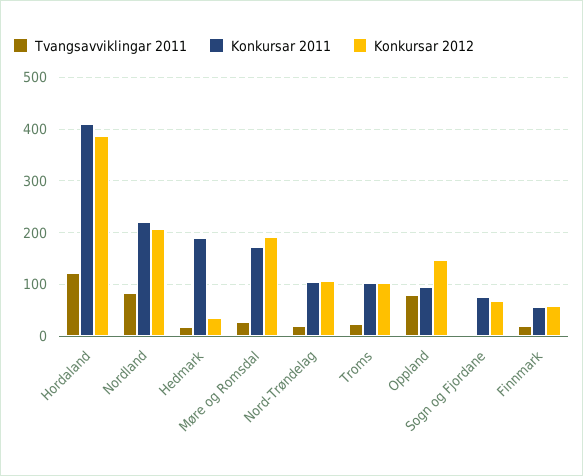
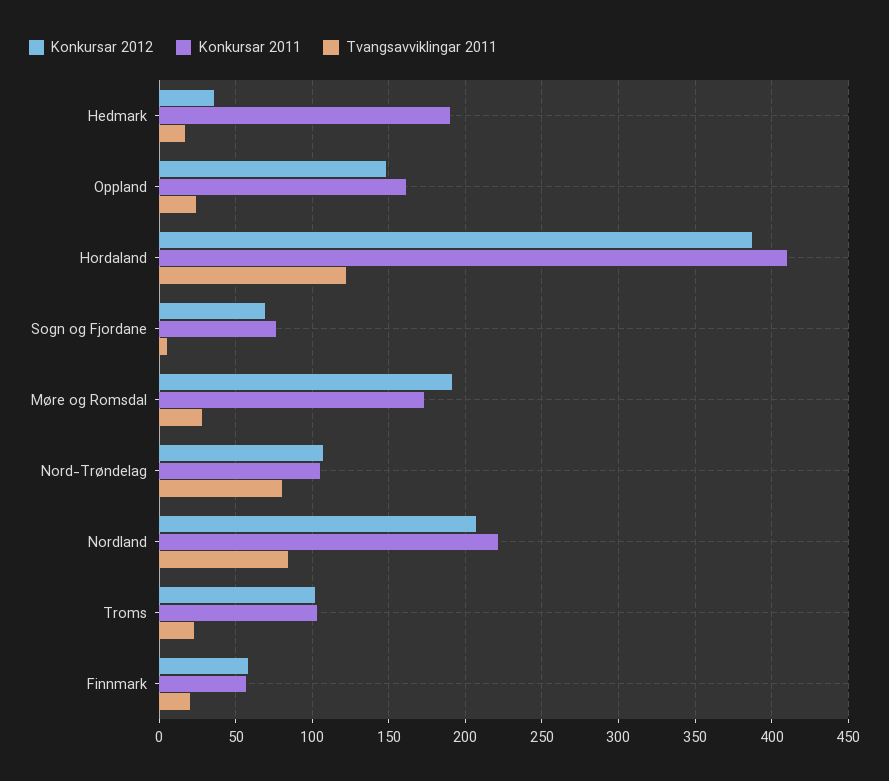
Tvangsavviklingar 2011, Nord-Trøndelag: 20 -> 80
Tvangsavviklingar 2011, Oppland: 80 -> 25
Konkursar 2011, Oppland: 100 -> 160

